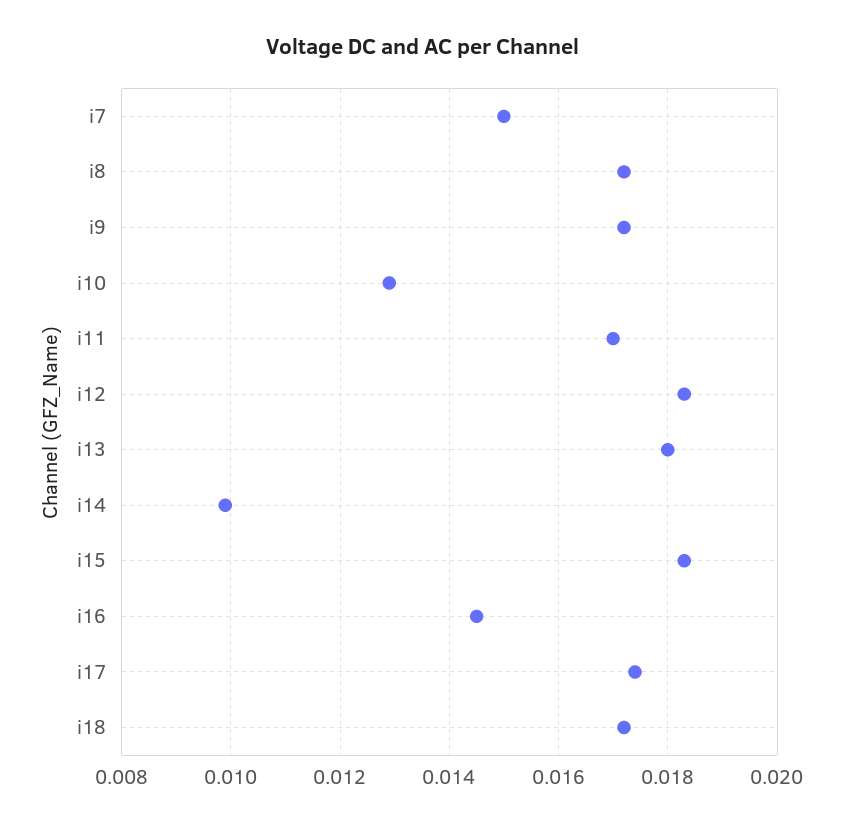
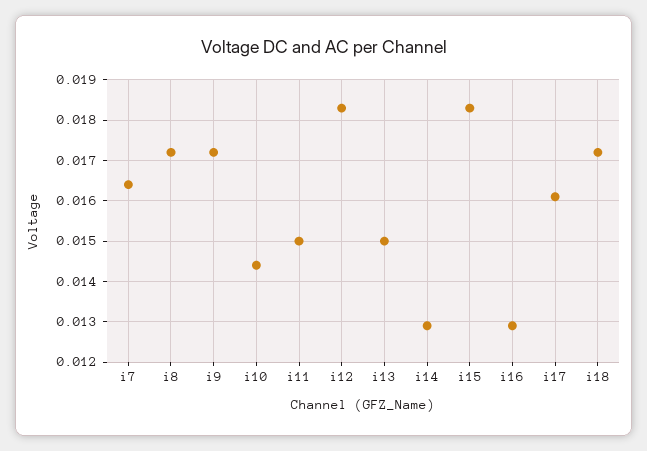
i7: 0.015 -> 0.0165
i10: 0.013 -> 0.0145
i11: 0.017 -> 0.015
i13: 0.018 -> 0.015
i14: 0.01 -> 0.013
i16: 0.0145 -> 0.013
i17: 0.0175 -> 0.016

